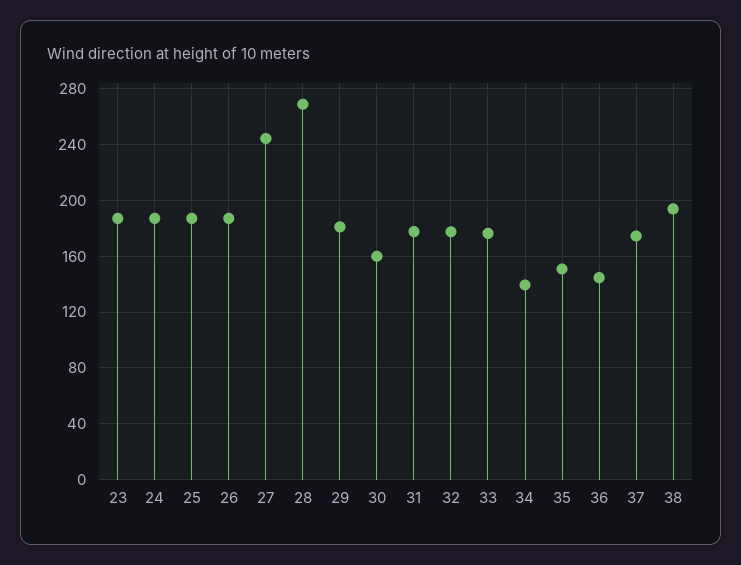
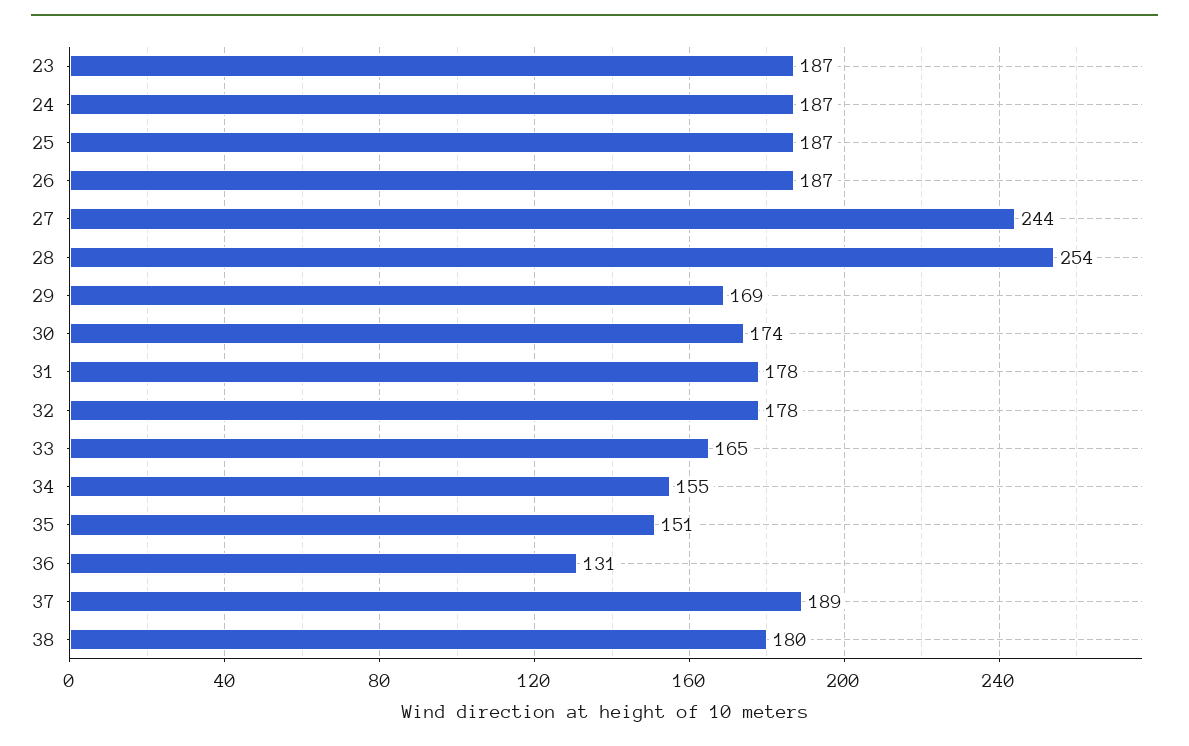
28: 270 -> 254
29: 180 -> 169
30: 160 -> 174
33: 175 -> 165
34: 140 -> 155
36: 145 -> 131
37: 175 -> 189
38: 195 -> 180

